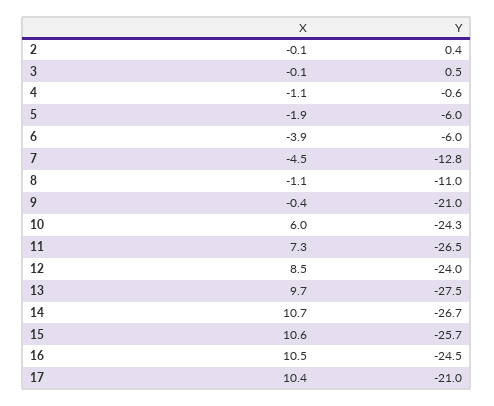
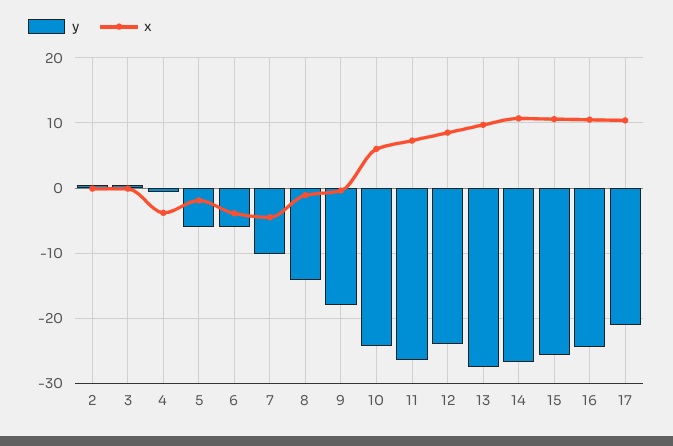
X, 4: -1.1 -> -4
Y, 7: -12.8 -> -10
Y, 8: -11 -> -14
Y, 9: -21 -> -18

